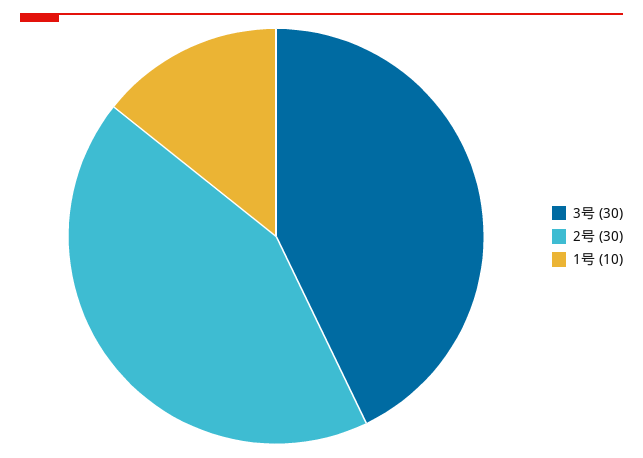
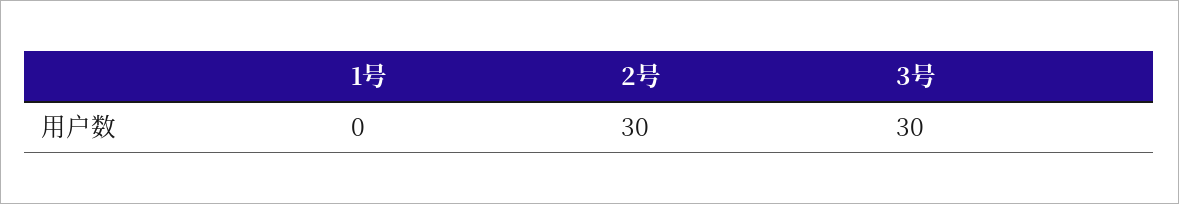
1号: 10 -> 0

